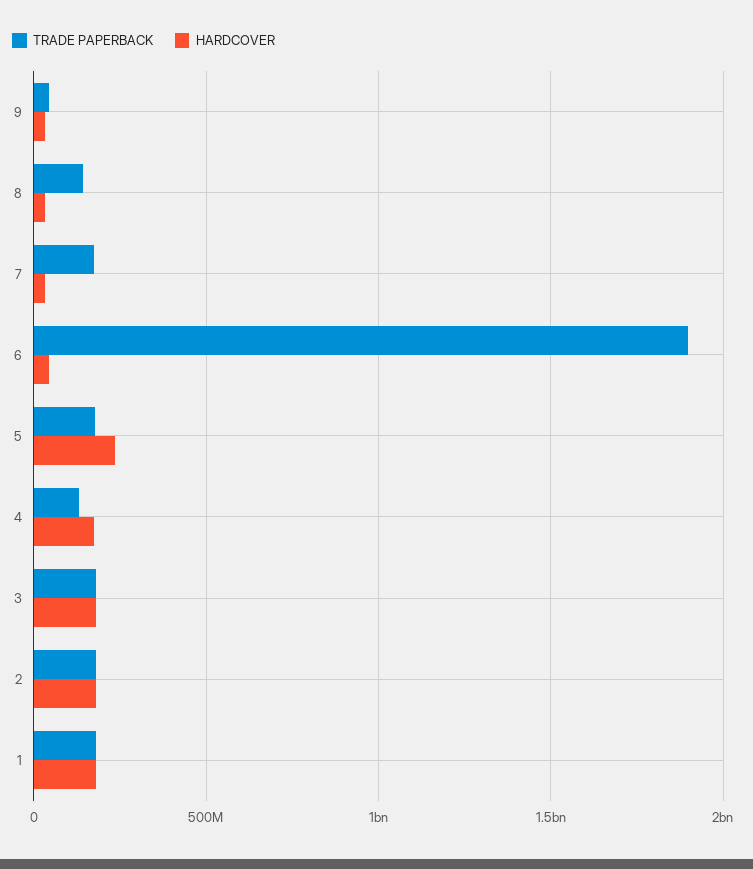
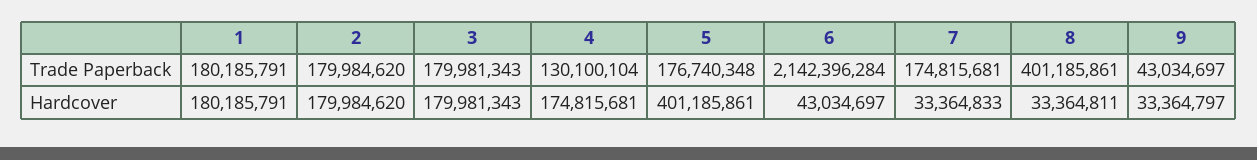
TRADE PAPERBACK, 8: 150000000 -> 401185861
TRADE PAPERBACK, 6: 1900000000 -> 2142396284
HARDCOVER, 5: 250000000 -> 401185861

